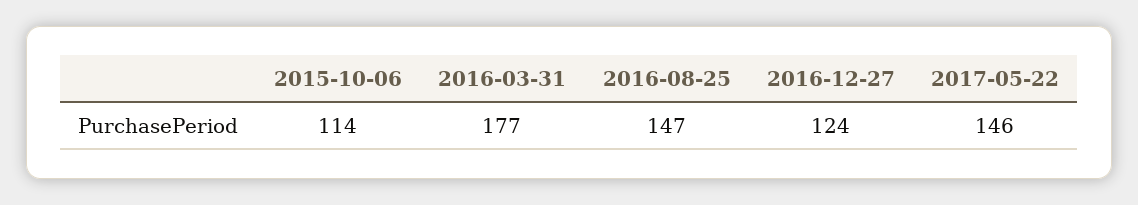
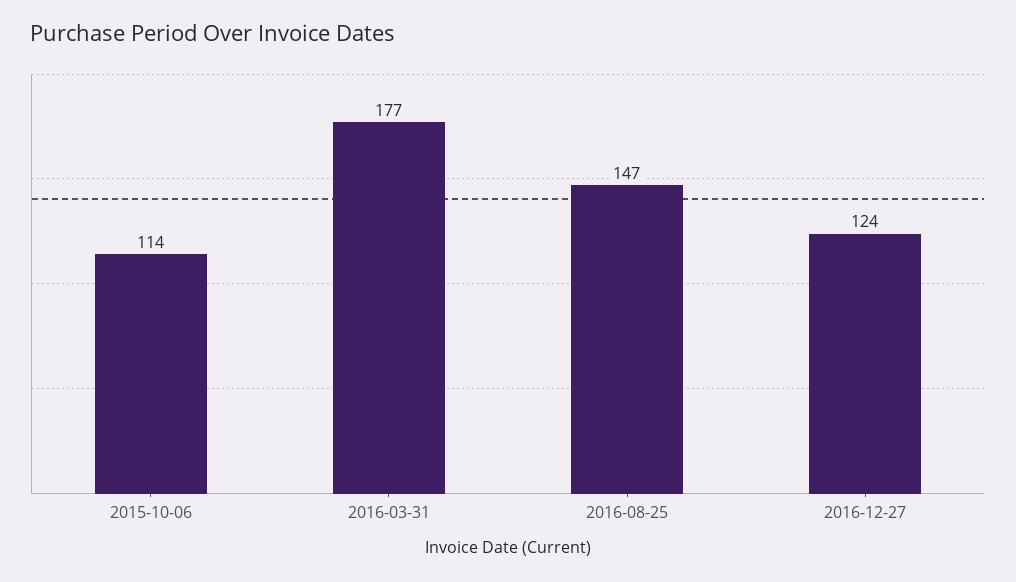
2017-05-22: 146 -> none

